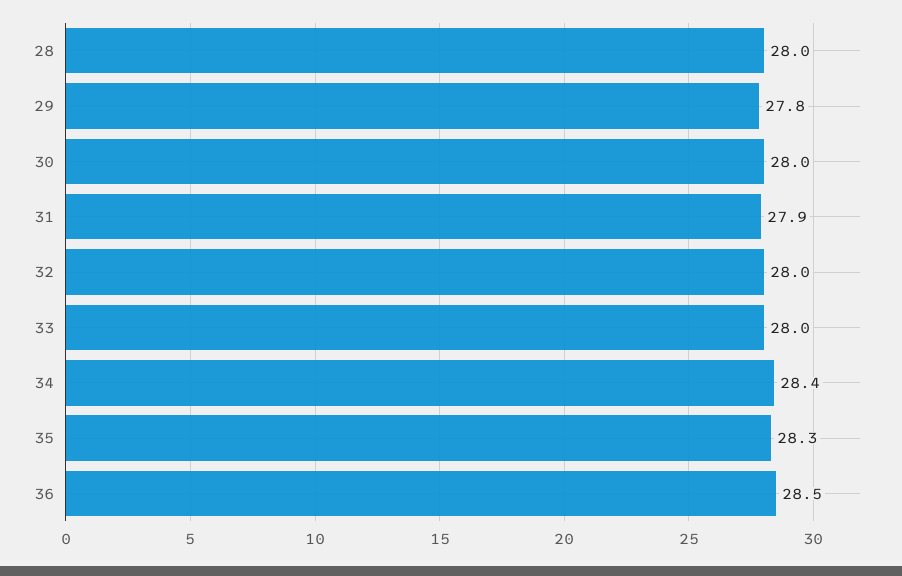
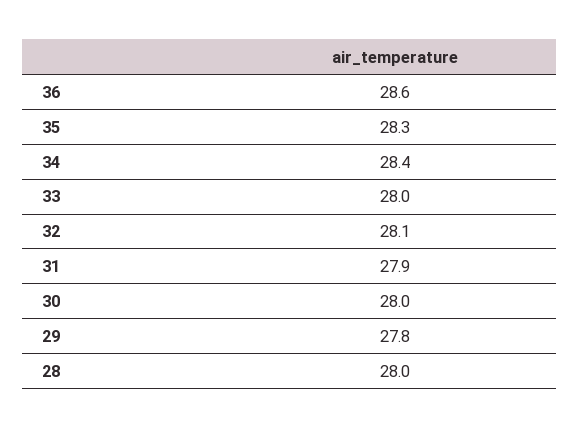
32: 28 -> 28.1
36: 28.5 -> 28.6

